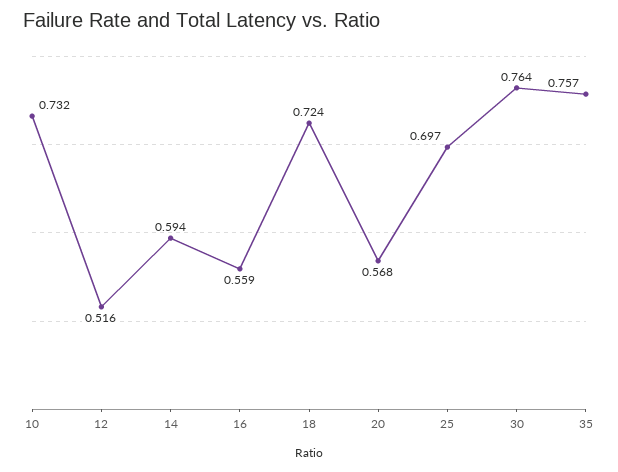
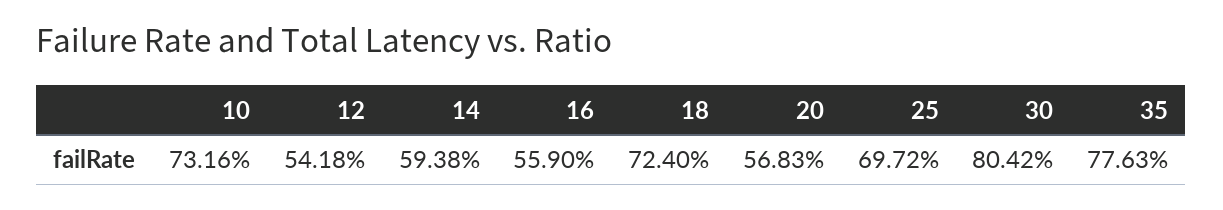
12: 0.516 -> 0.5418
30: 0.764 -> 0.8042
35: 0.757 -> 0.7763

